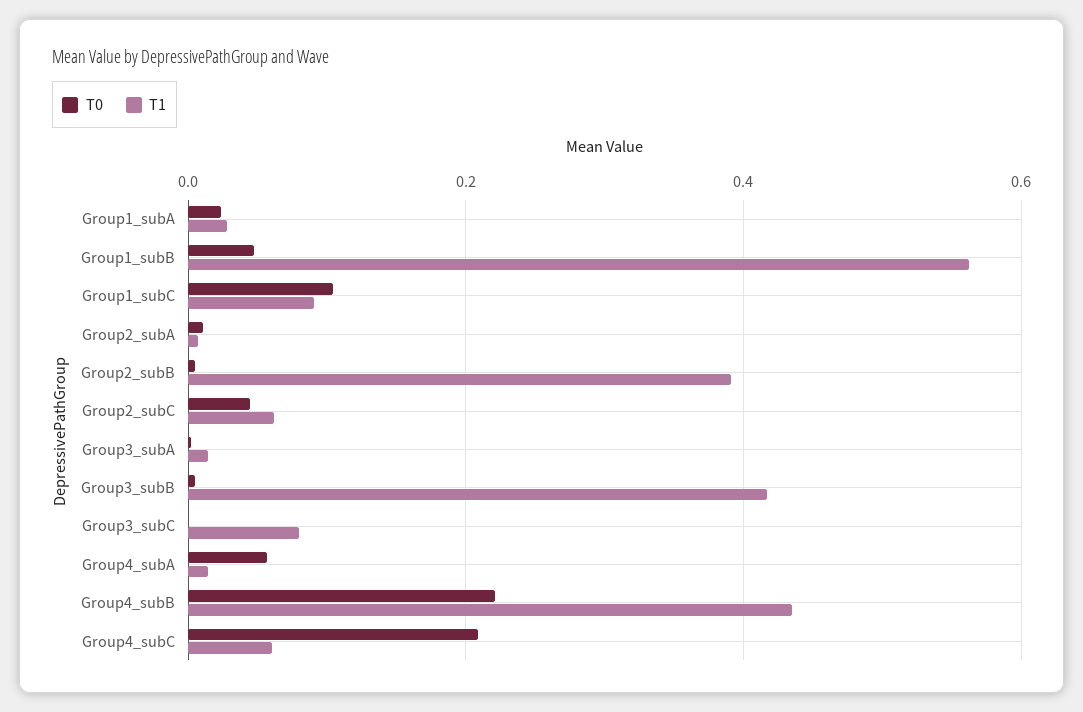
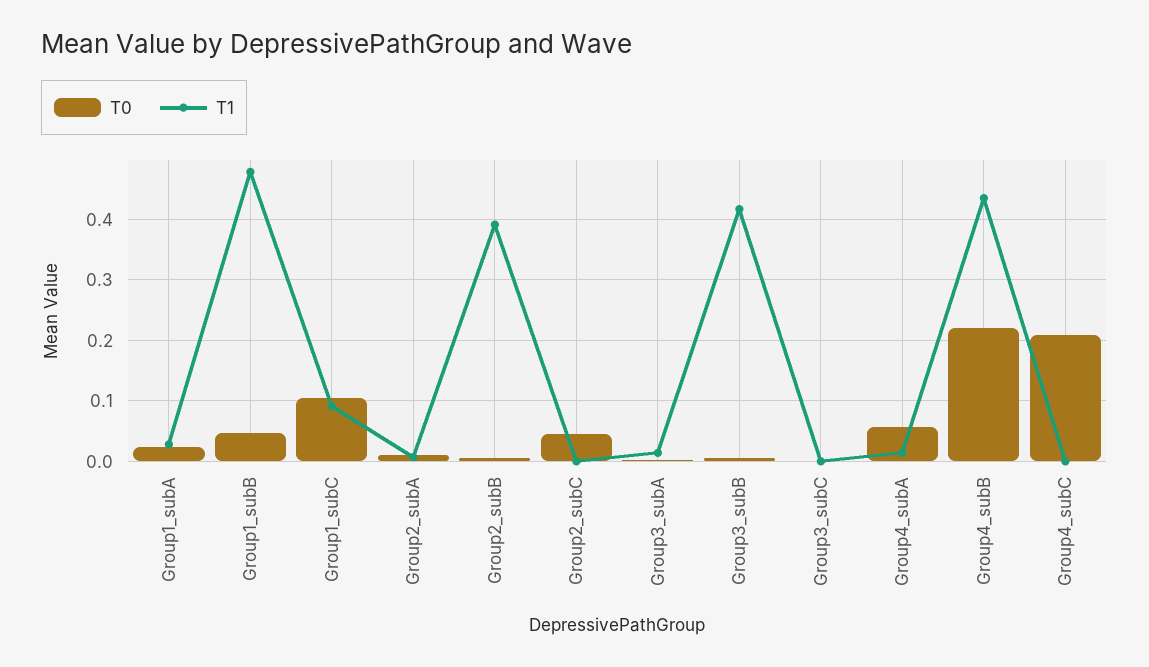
T1, Group1_subB: 0.56 -> 0.48
T1, Group2_subC: 0.06 -> 0
T1, Group3_subC: 0.08 -> 0
T1, Group4_subC: 0.06 -> 0

